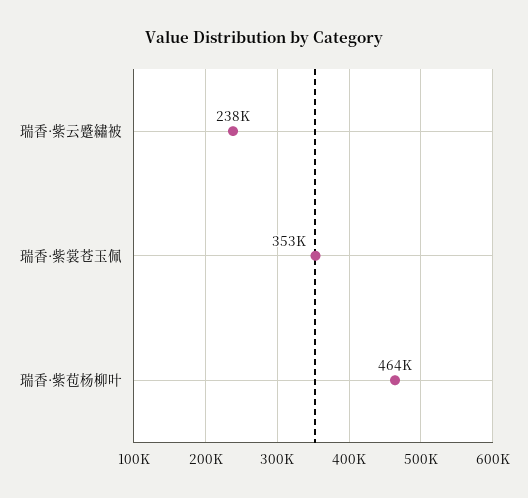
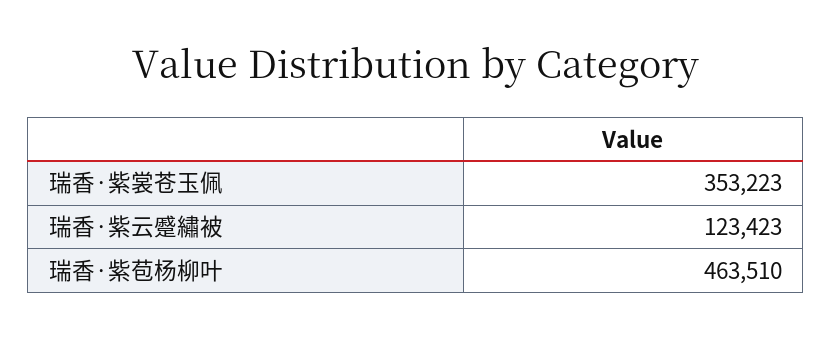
瑞香·紫云蹙繡被: 238000 -> 123423

